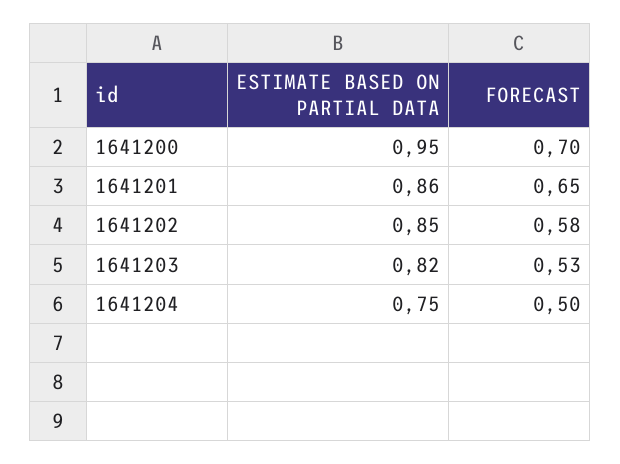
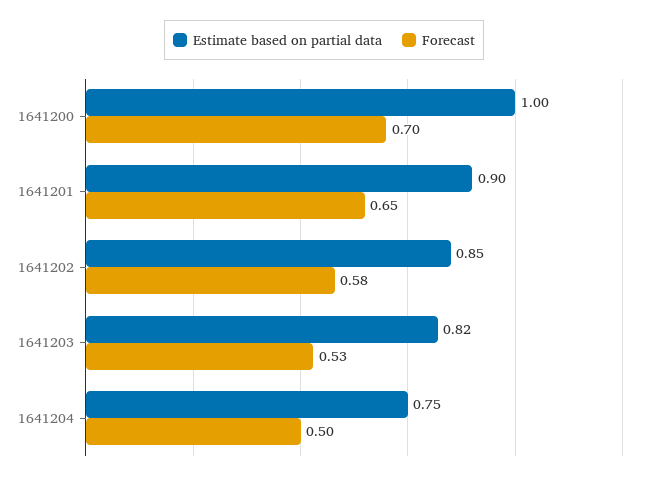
ESTIMATE BASED ON PARTIAL DATA, 1641200: 0.95 -> 1
ESTIMATE BASED ON PARTIAL DATA, 1641201: 0.86 -> 0.9

